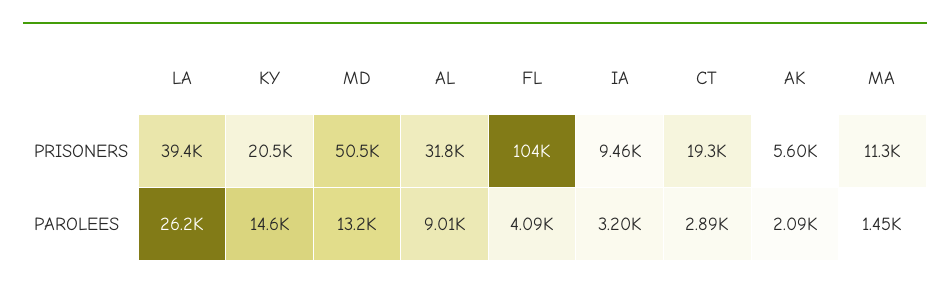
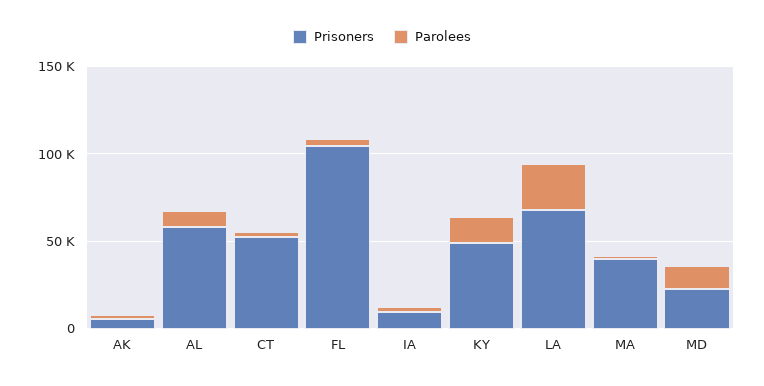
PRISONERS, LA: 39400 -> 70000
PRISONERS, KY: 20500 -> 50000
PRISONERS, MD: 50500 -> 20000
PRISONERS, AL: 31800 -> 60000
PRISONERS, CT: 19300 -> 50000
PRISONERS, MA: 11300 -> 40000

